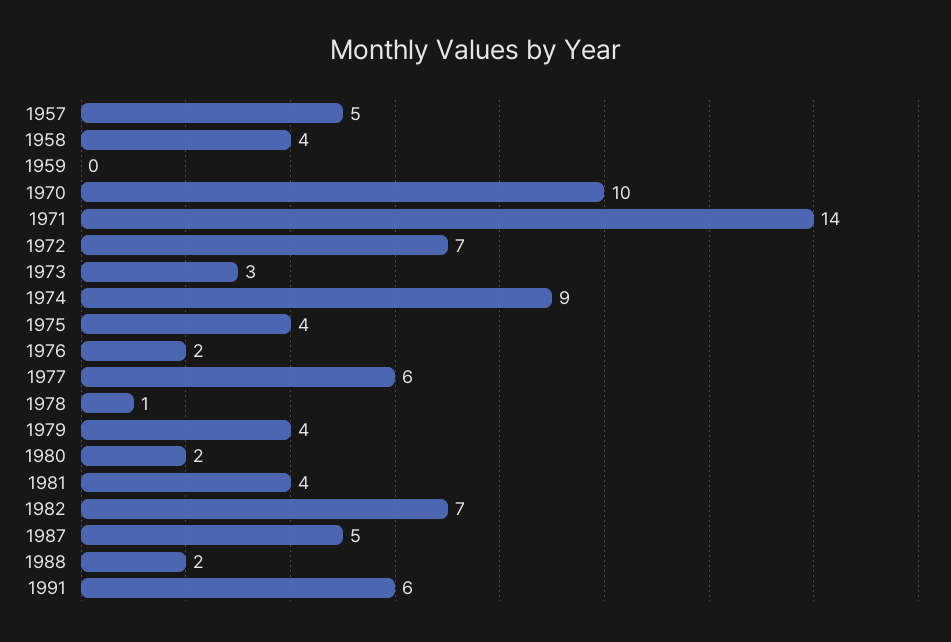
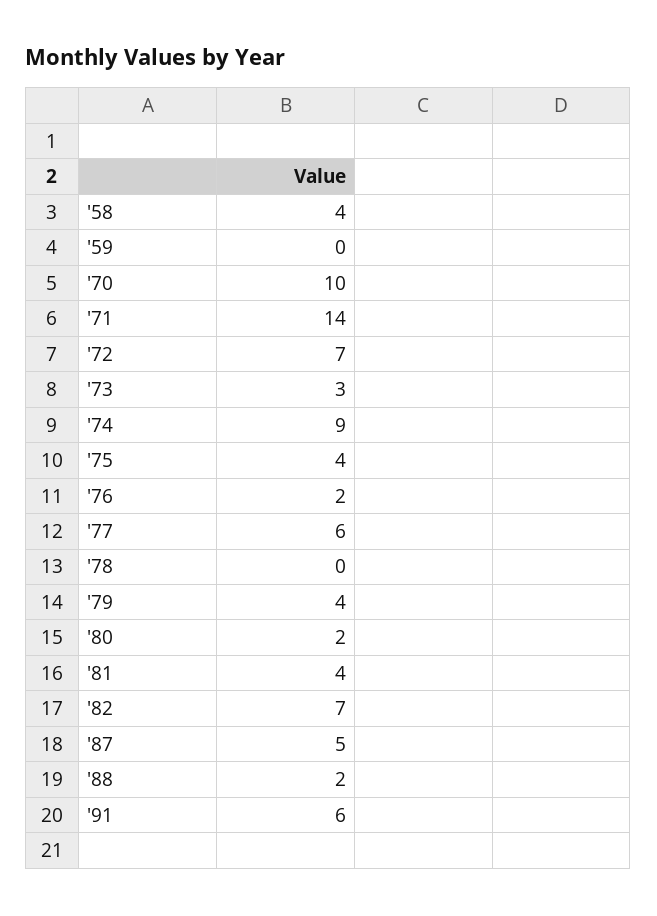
1957: 5 -> none
1978: 1 -> 0

